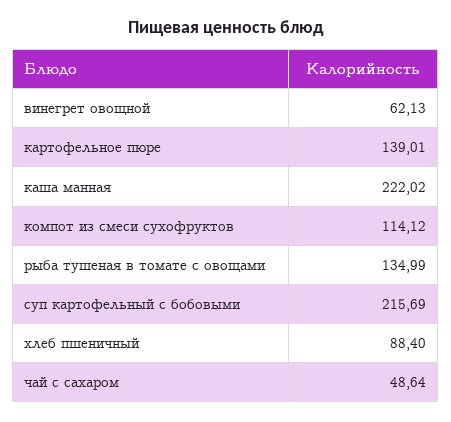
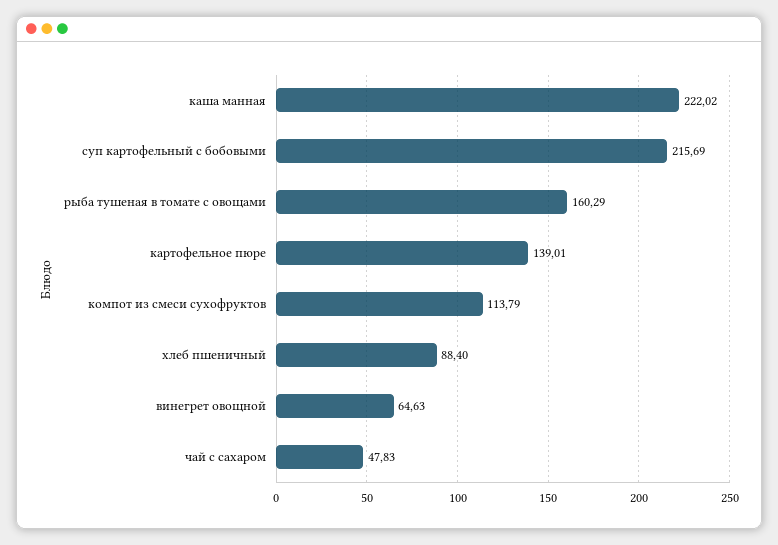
винегрет овощной: 62.13 -> 64.63
компот из смеси сухофруктов: 114.12 -> 113.79
рыба тушеная в томате с овощами: 134.99 -> 160.29
чай с сахаром: 48.64 -> 47.83

